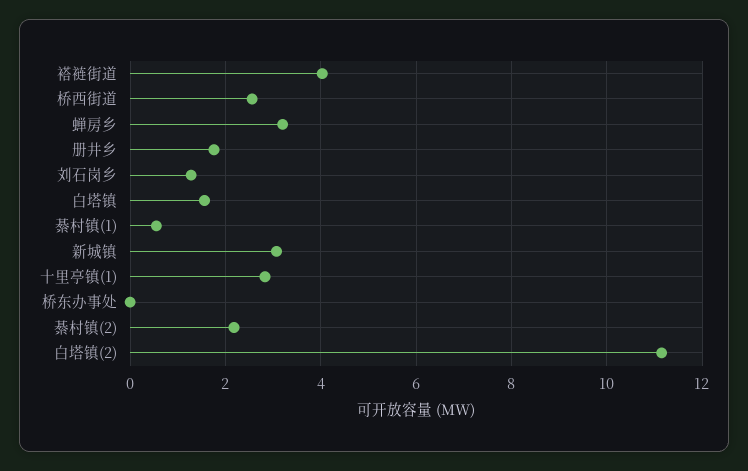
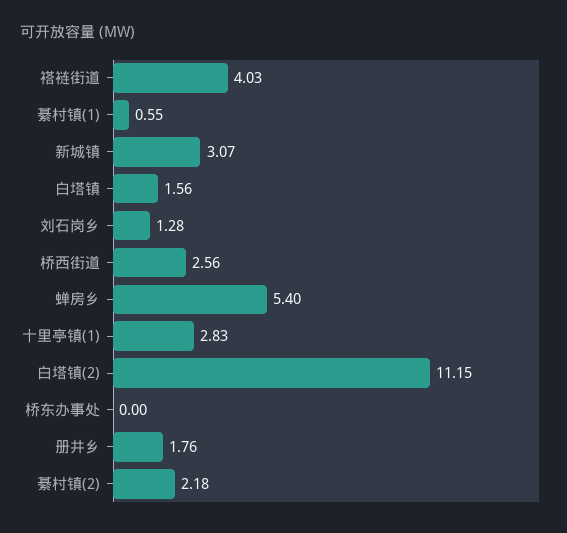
蝉房乡: 3.2 -> 5.4

